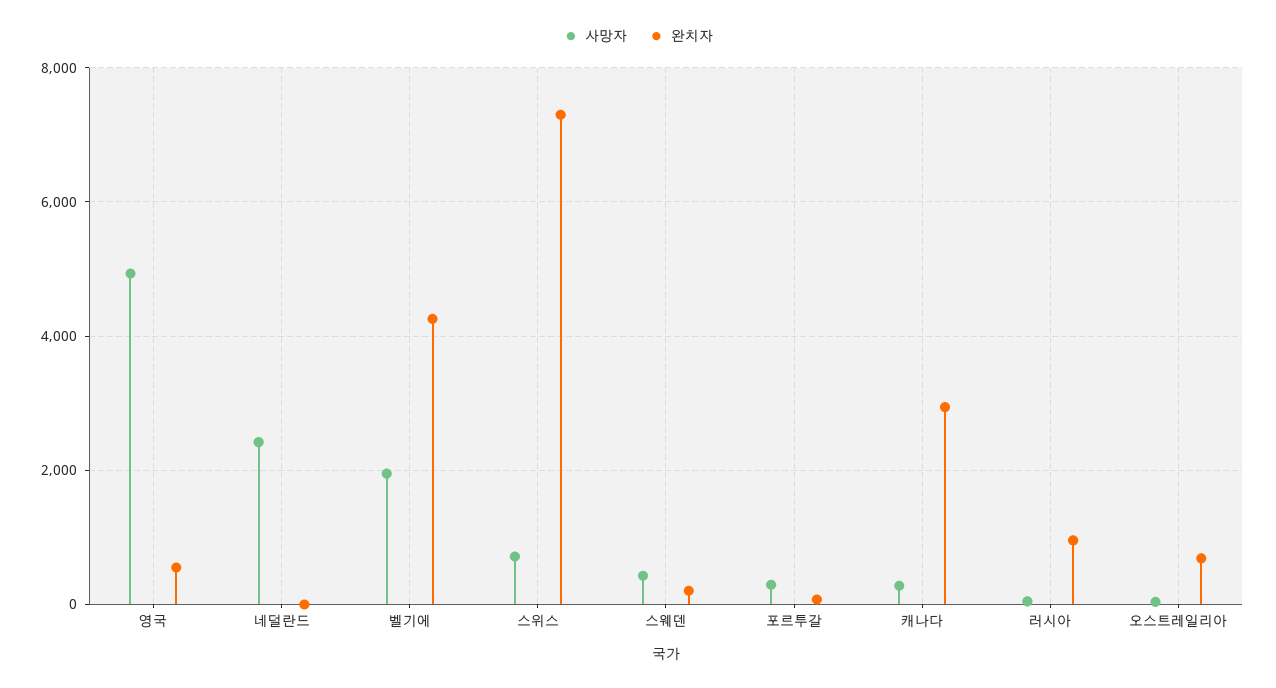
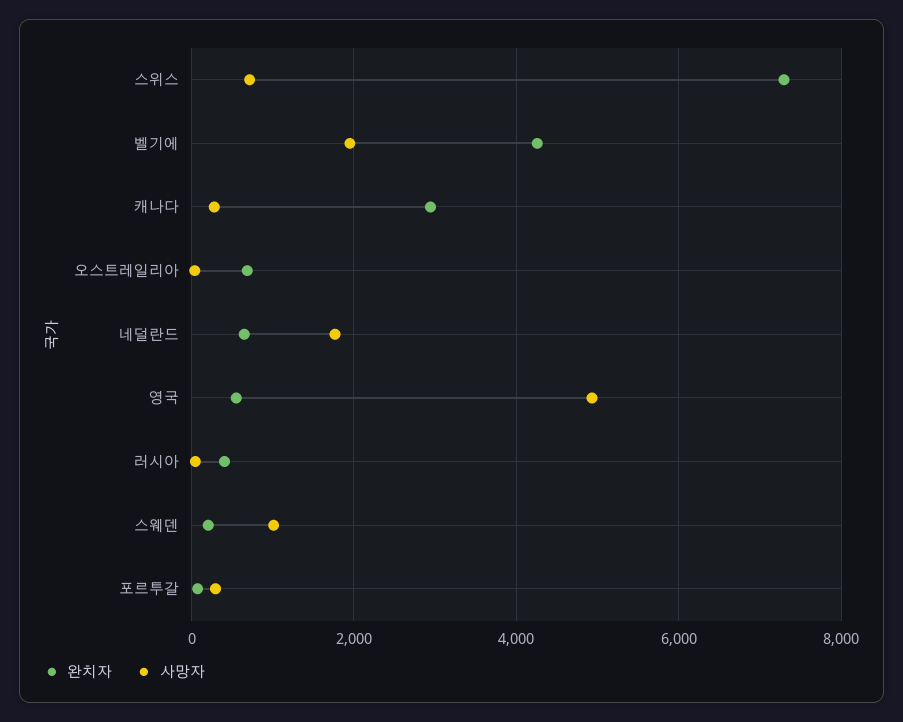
사망자, 네덜란드: 2400 -> 1800
완치자, 네덜란드: 0 -> 600
사망자, 스웨덴: 400 -> 1000
완치자, 러시아: 1000 -> 400

